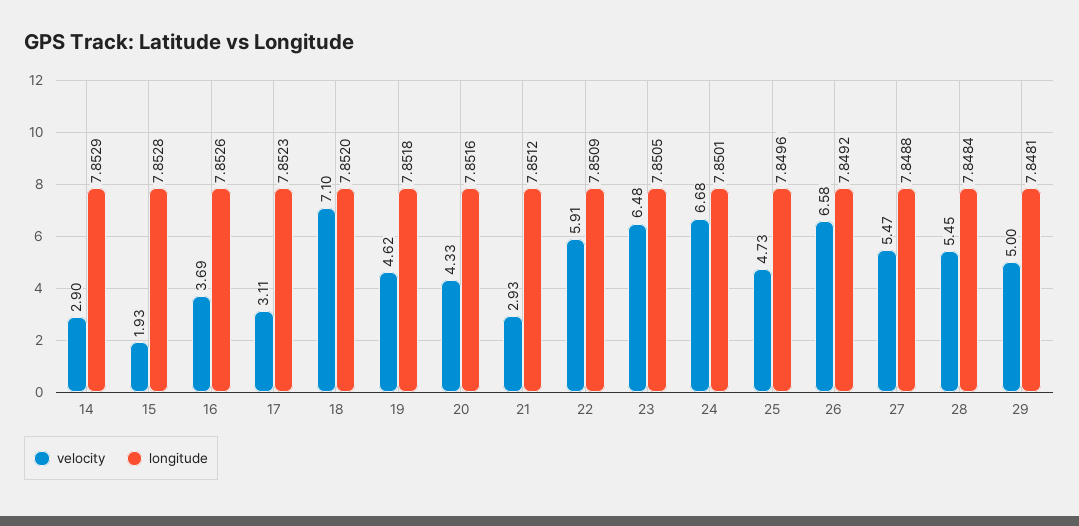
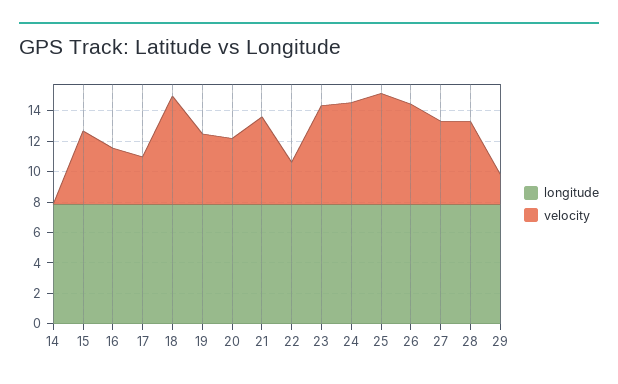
velocity, 14: 2.9 -> 0
velocity, 15: 1.93 -> 5
velocity, 21: 2.93 -> 6
velocity, 22: 5.91 -> 3
velocity, 25: 4.73 -> 7
velocity, 29: 5 -> 2

